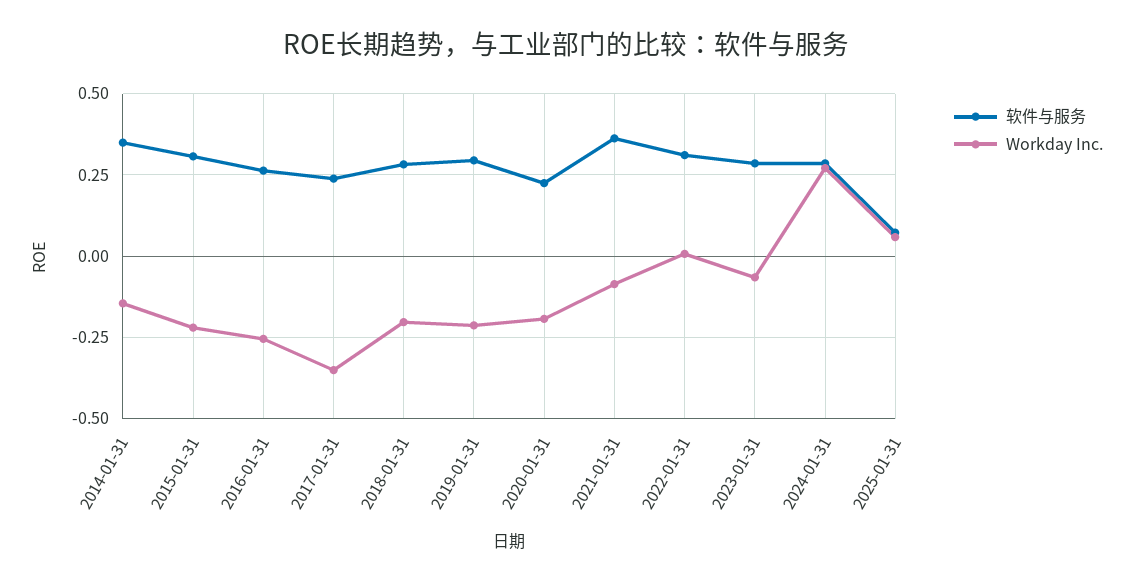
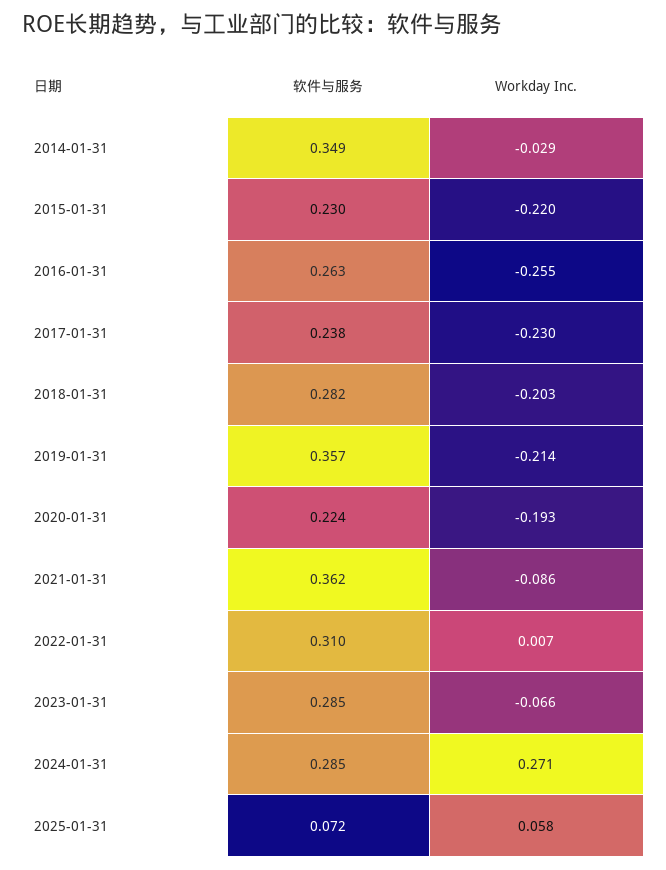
Workday Inc., 2014-01-31: -0.15 -> -0.029
软件与服务, 2015-01-31: 0.3 -> 0.23
Workday Inc., 2017-01-31: -0.35 -> -0.23
软件与服务, 2019-01-31: 0.3 -> 0.357

